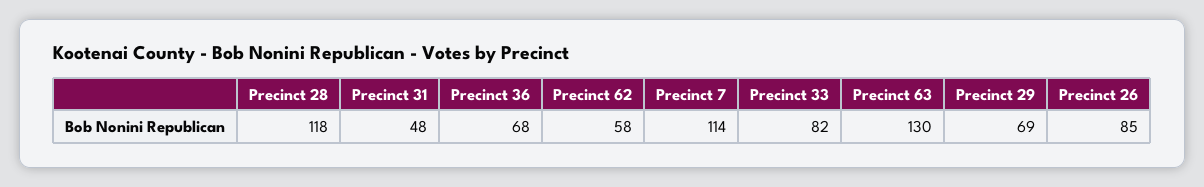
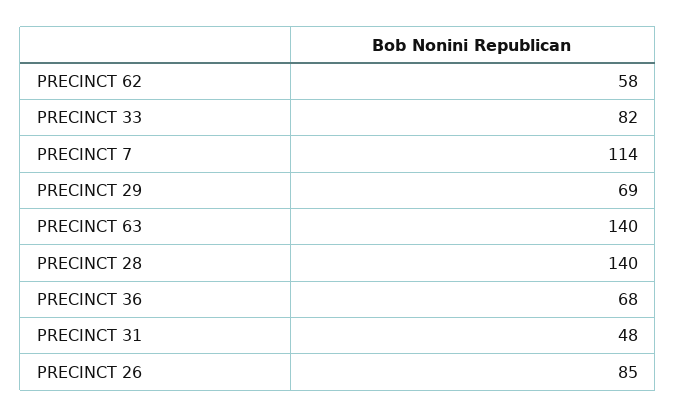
Precinct 28: 118 -> 140
Precinct 63: 130 -> 140

